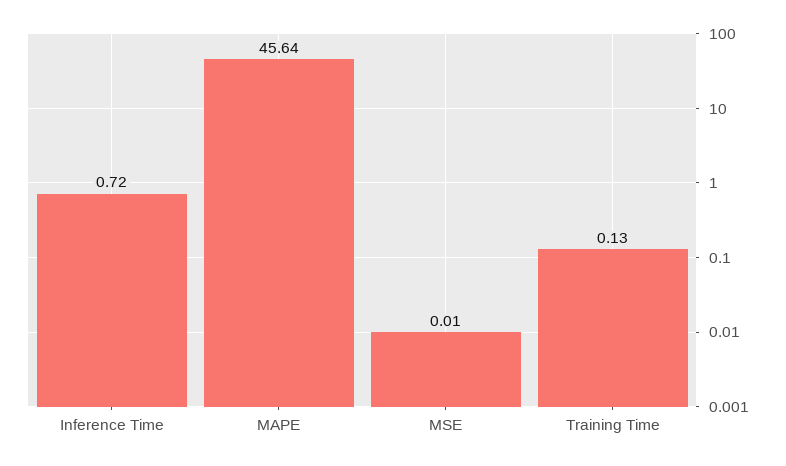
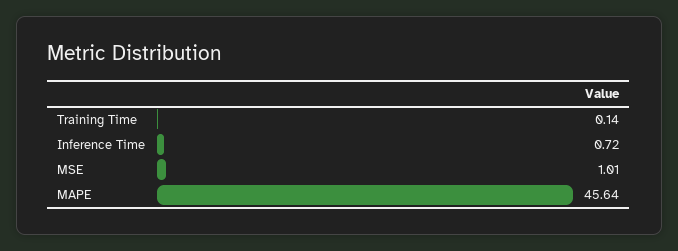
MSE: 0.01 -> 1.01
Training Time: 0.13 -> 0.14

